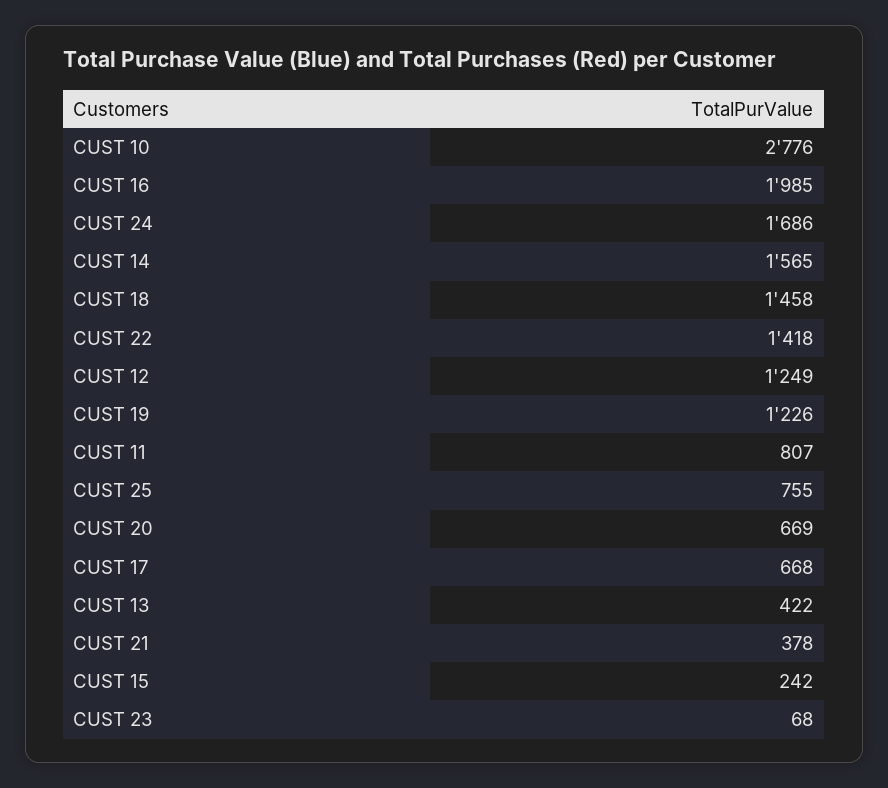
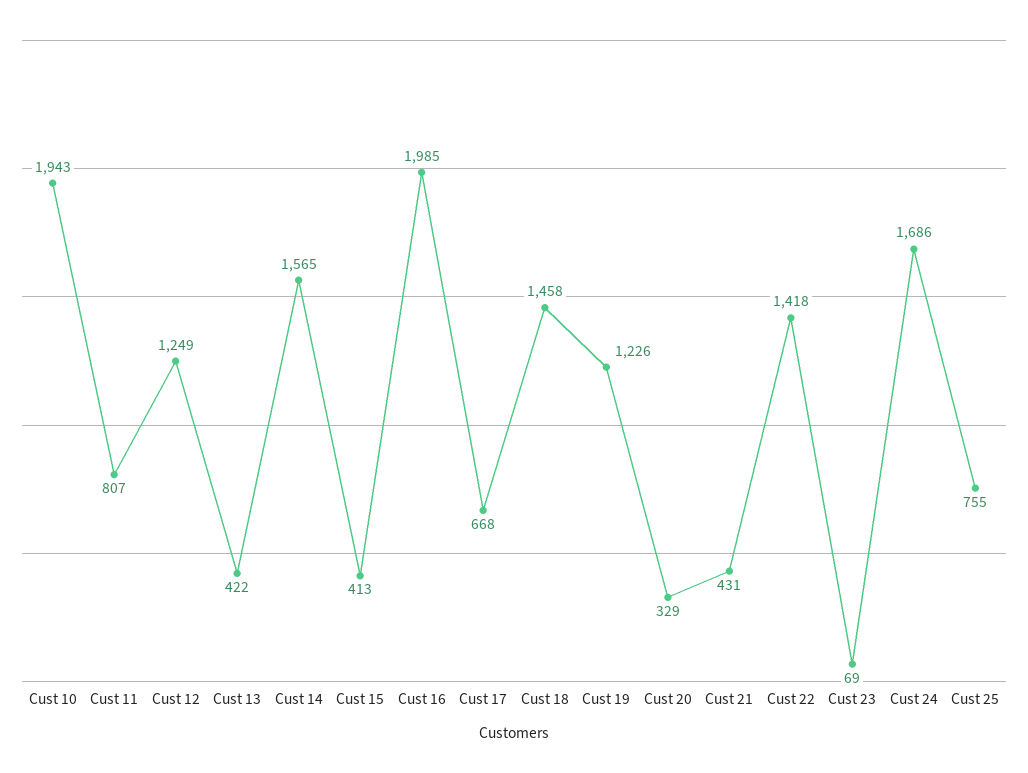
CUST 10: 2776 -> 1943
CUST 20: 669 -> 329
CUST 21: 378 -> 431
CUST 15: 242 -> 413
CUST 23: 68 -> 69

